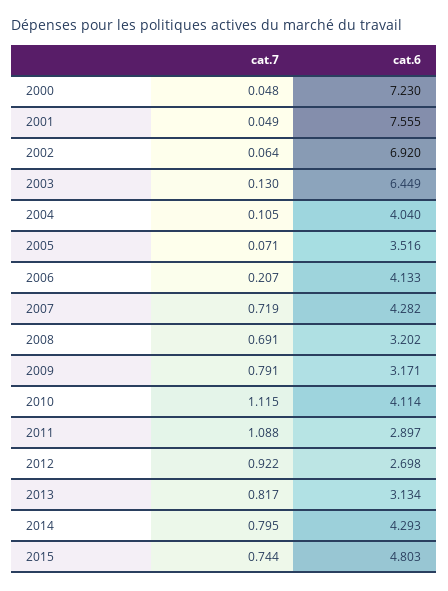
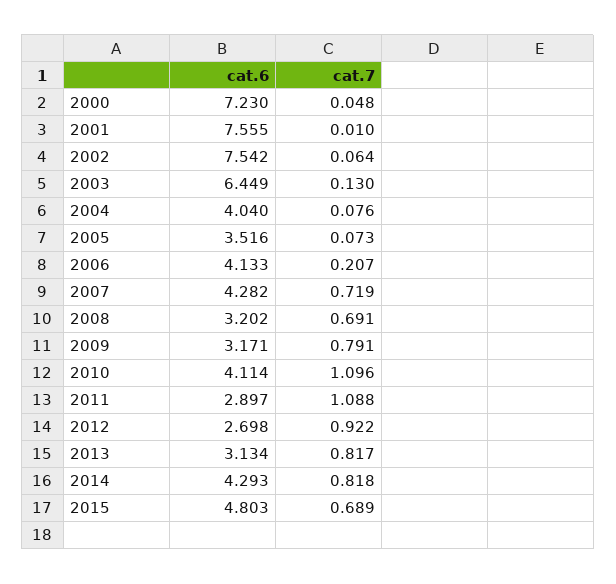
cat.7, 2001: 0.049 -> 0.01
cat.6, 2002: 6.92 -> 7.542
cat.7, 2004: 0.105 -> 0.076
cat.7, 2005: 0.071 -> 0.073
cat.7, 2010: 1.115 -> 1.096
cat.7, 2014: 0.795 -> 0.818
cat.7, 2015: 0.744 -> 0.689

